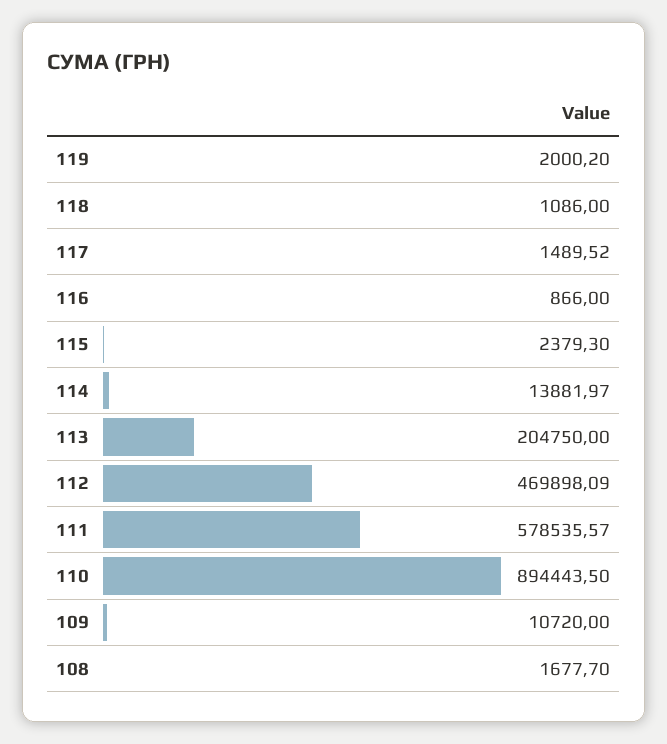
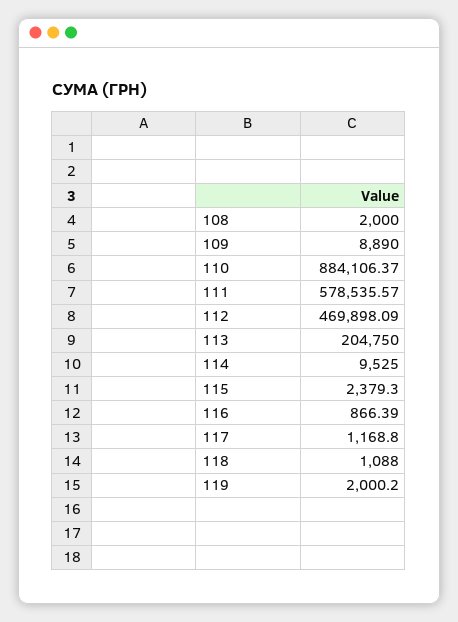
118: 1086 -> 1088
117: 1489.52 -> 1168.8
116: 866 -> 866.39
114: 13881.97 -> 9525
110: 894443.5 -> 884106.37
109: 10720 -> 8890
108: 1677.7 -> 2000

